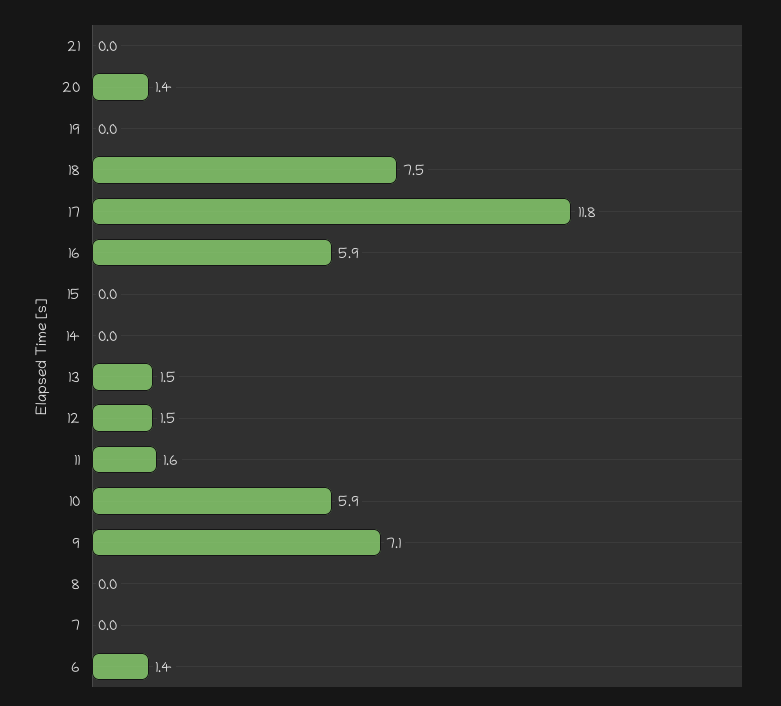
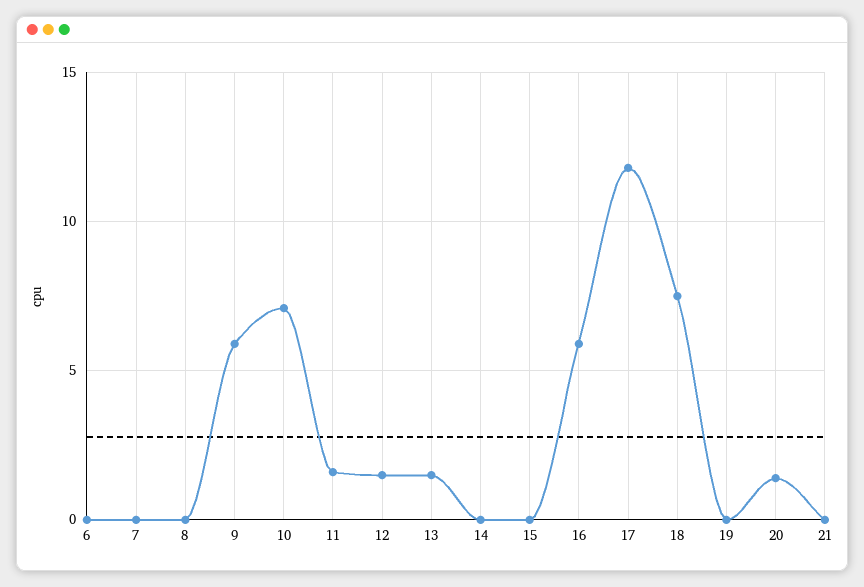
10: 5.9 -> 7
9: 7.1 -> 6
6: 1.4 -> 0

